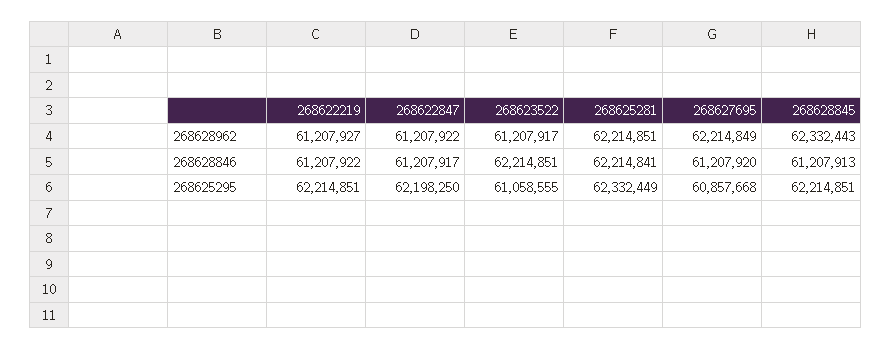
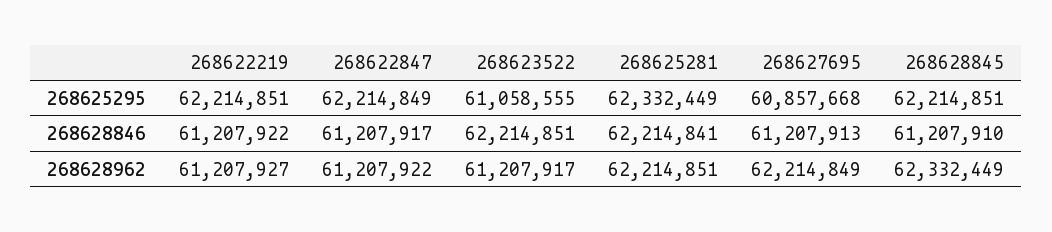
268628845, 268628962: 62332443 -> 62332449
268627695, 268628846: 61207920 -> 61207913
268628845, 268628846: 61207913 -> 61207910
268622847, 268625295: 62198250 -> 62214849

